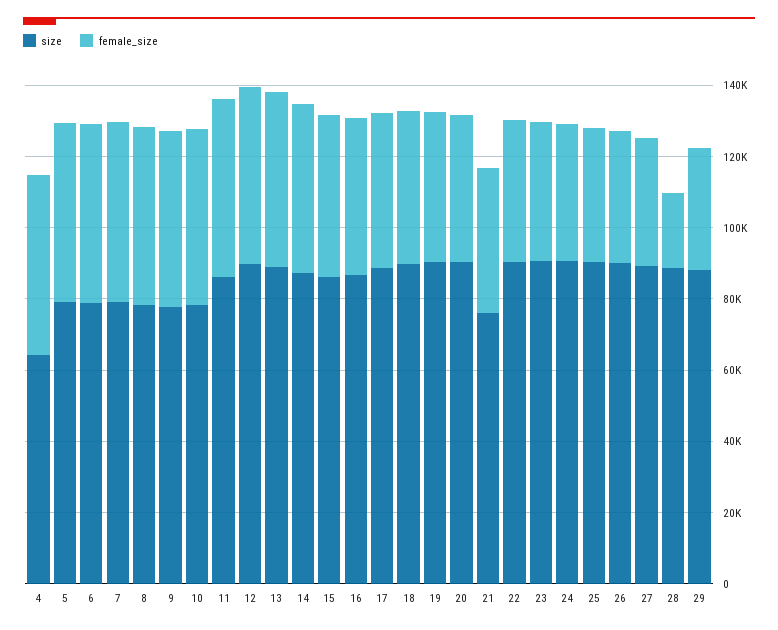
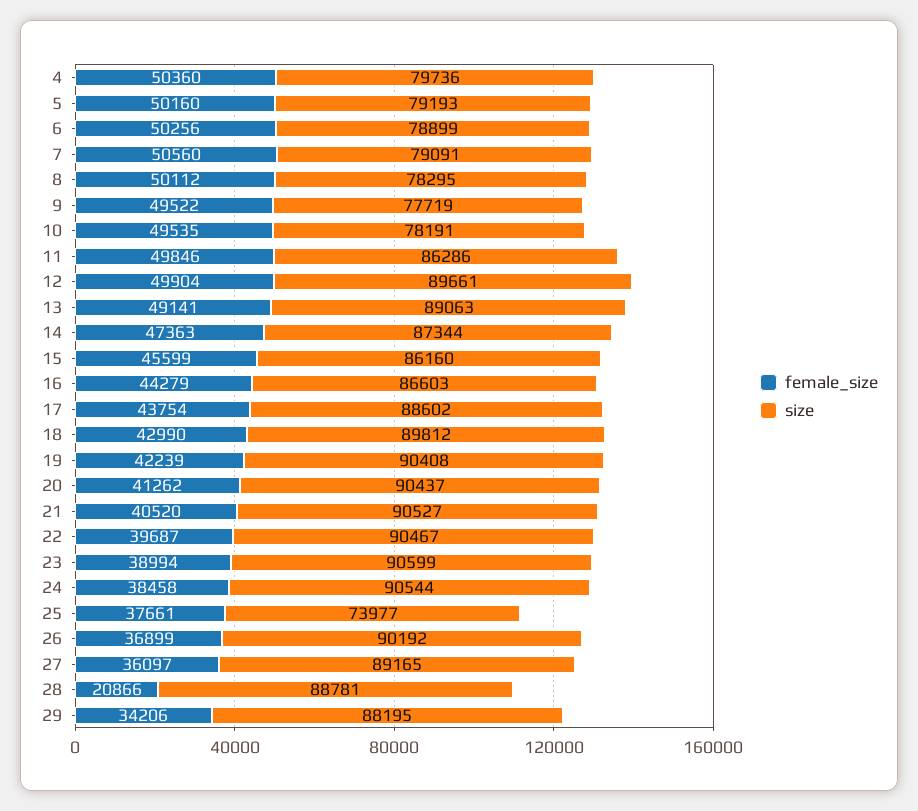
size, 4: 65000 -> 79736
size, 21: 75000 -> 90527
size, 25: 90000 -> 73977

